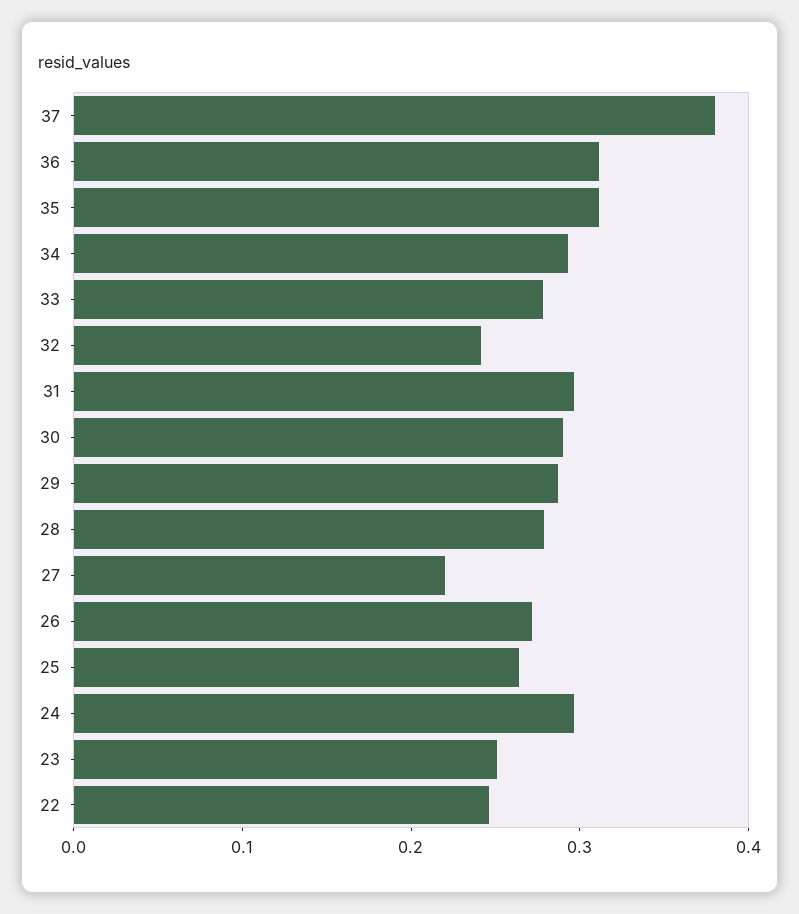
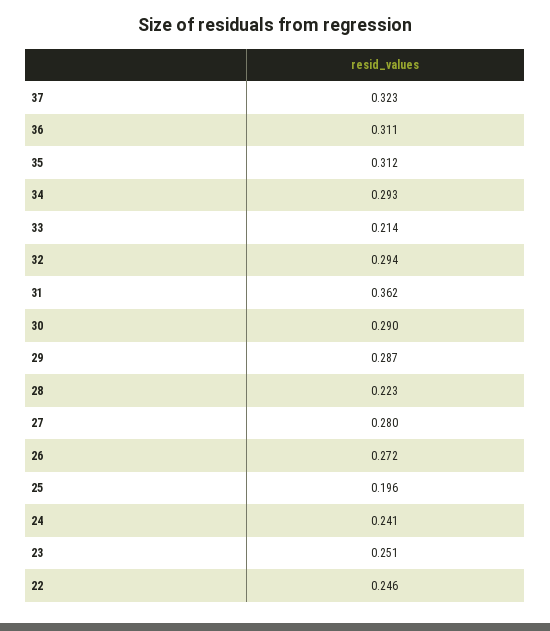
37: 0.38 -> 0.323
33: 0.28 -> 0.214
32: 0.24 -> 0.294
31: 0.3 -> 0.362
28: 0.28 -> 0.223
27: 0.22 -> 0.28
25: 0.26 -> 0.196
24: 0.3 -> 0.241

